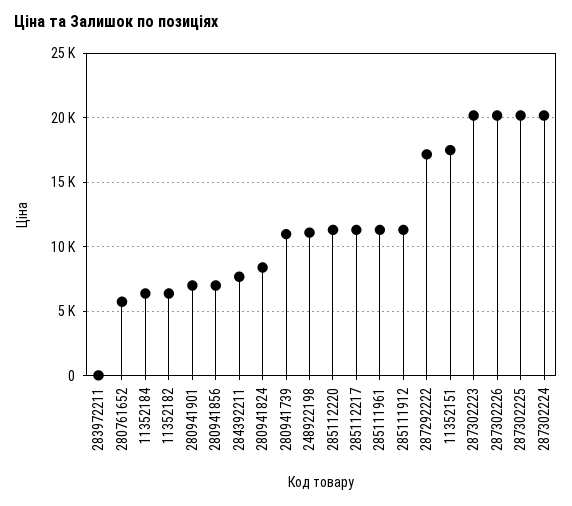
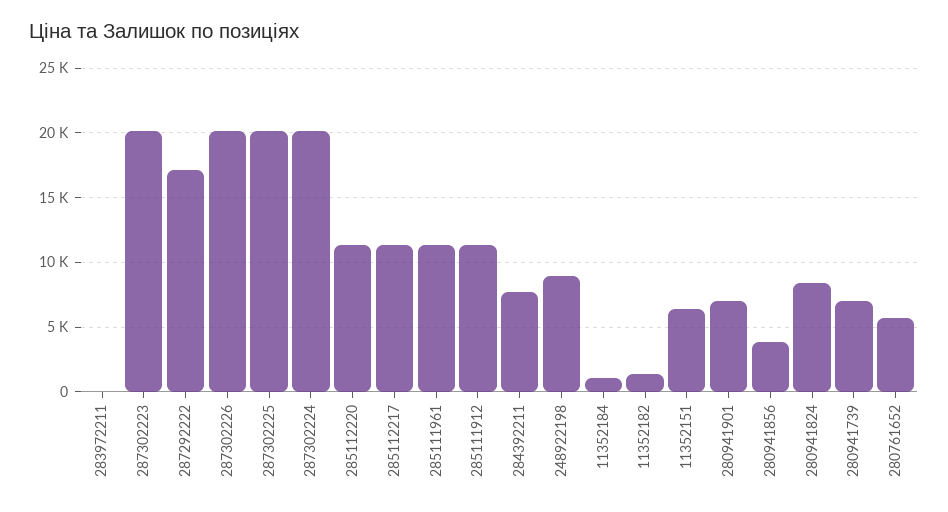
11352184: 6500 -> 1000
11352182: 6500 -> 1500
280941856: 7000 -> 4000
280941739: 11000 -> 7000
248922198: 11000 -> 9000
11352151: 17500 -> 6500

